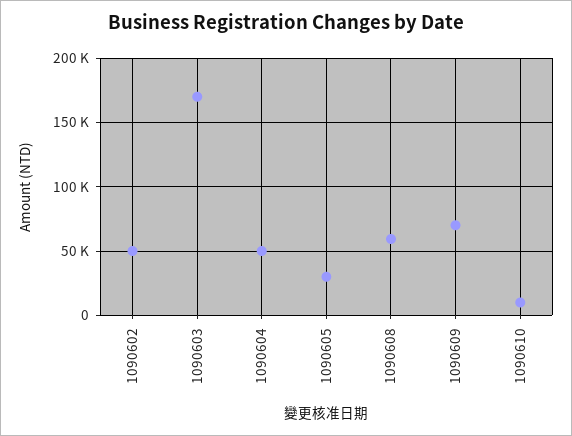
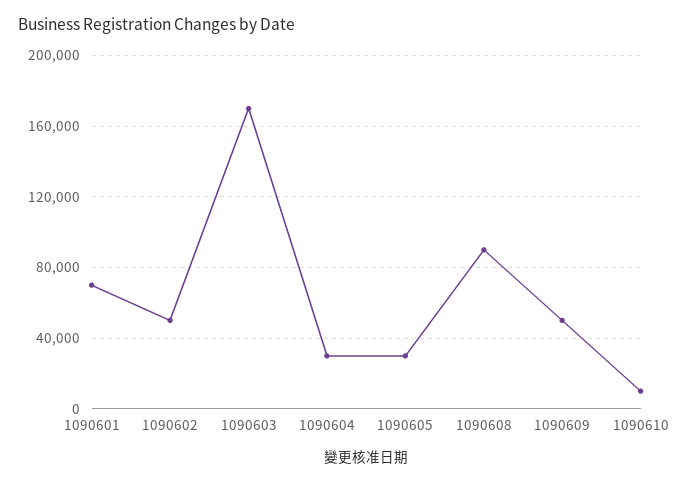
1090604: 50000 -> 30000
1090608: 60000 -> 90000
1090609: 70000 -> 50000
1090601: none -> 70000

